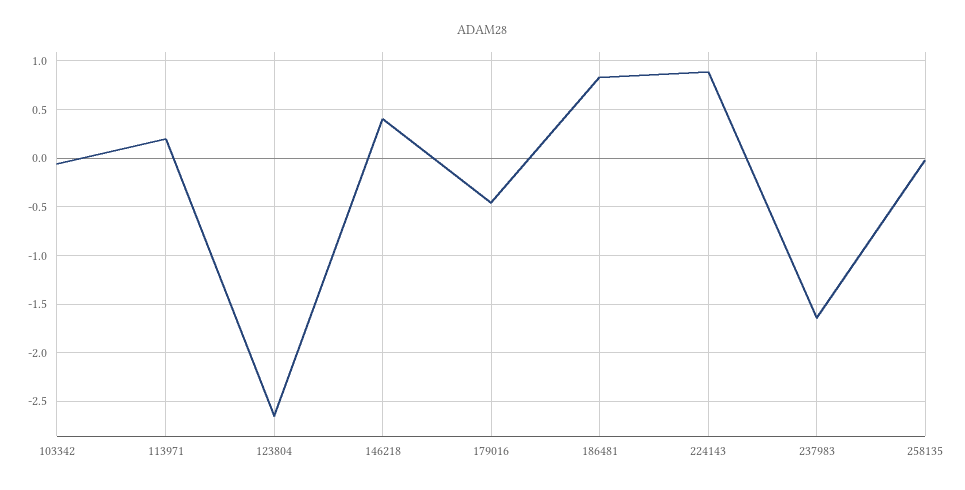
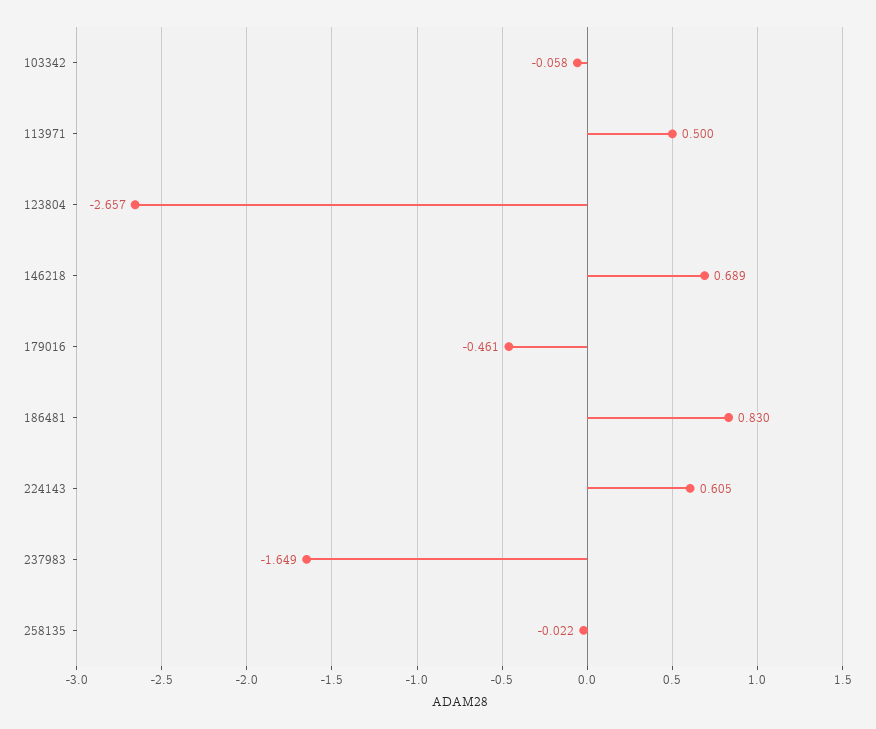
113971: 0.2 -> 0.5
146218: 0.4 -> 0.689
224143: 0.9 -> 0.605

